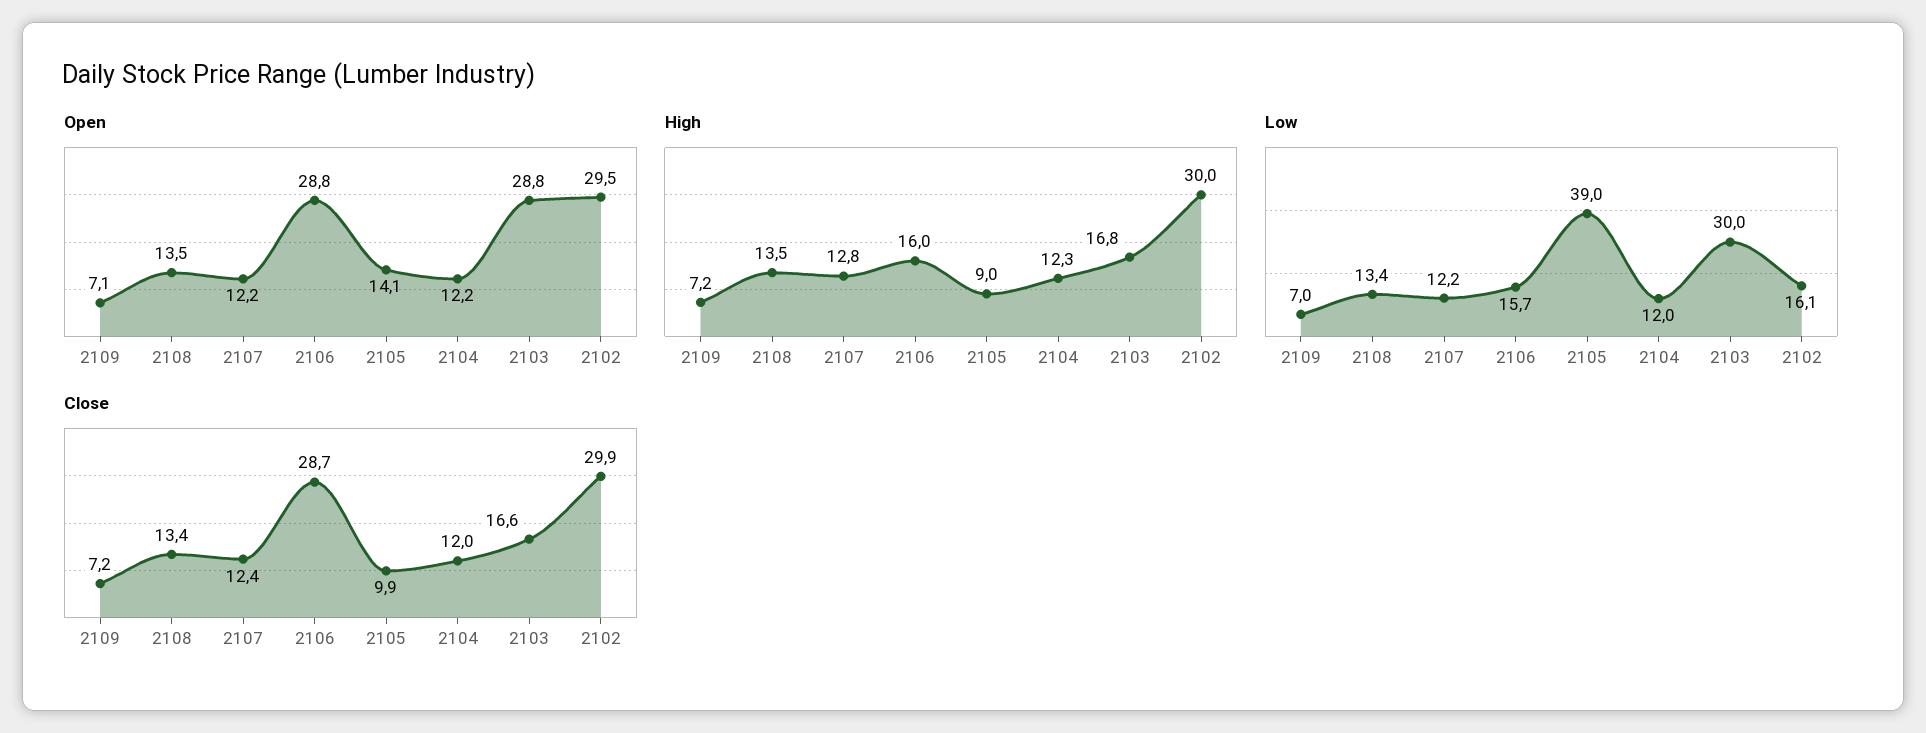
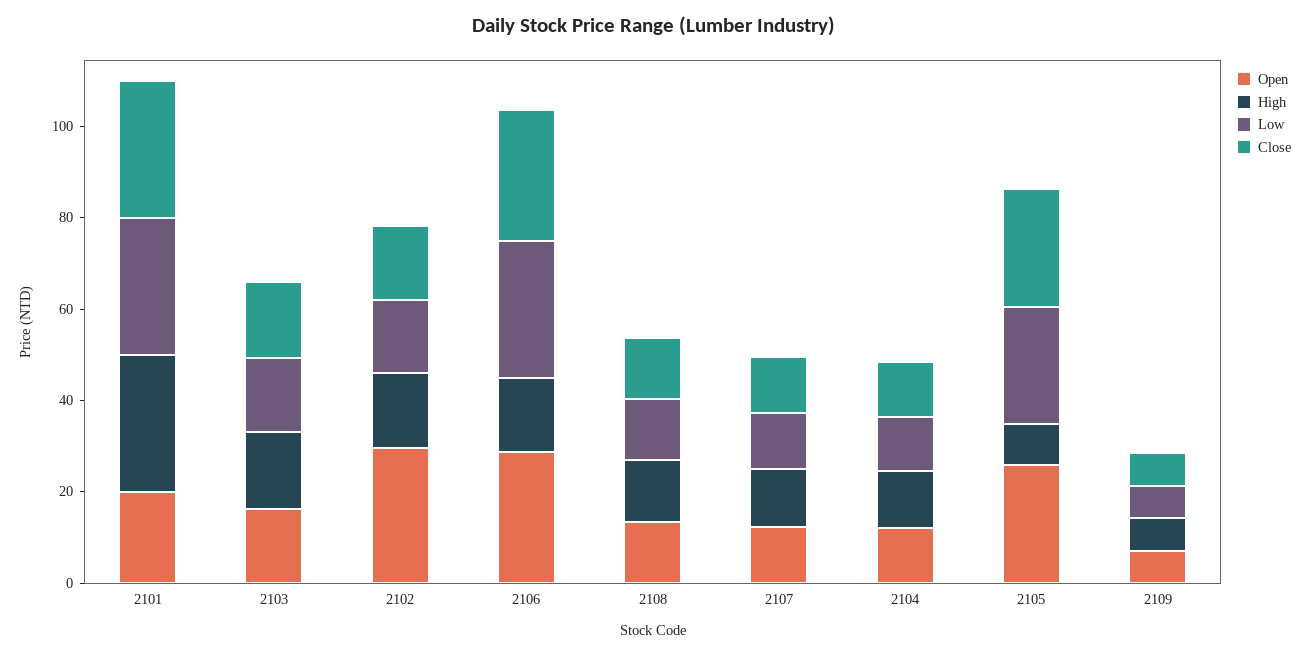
Open, 2105: 14.1 -> 25
Open, 2103: 28.8 -> 15
High, 2102: 30 -> 15
Low, 2106: 15.7 -> 30
Low, 2105: 39 -> 25
Low, 2103: 30 -> 15
Close, 2105: 9.9 -> 25
Close, 2102: 29.9 -> 15
Open, 2101: none -> 20
High, 2101: none -> 30
Low, 2101: none -> 30
Close, 2101: none -> 30

